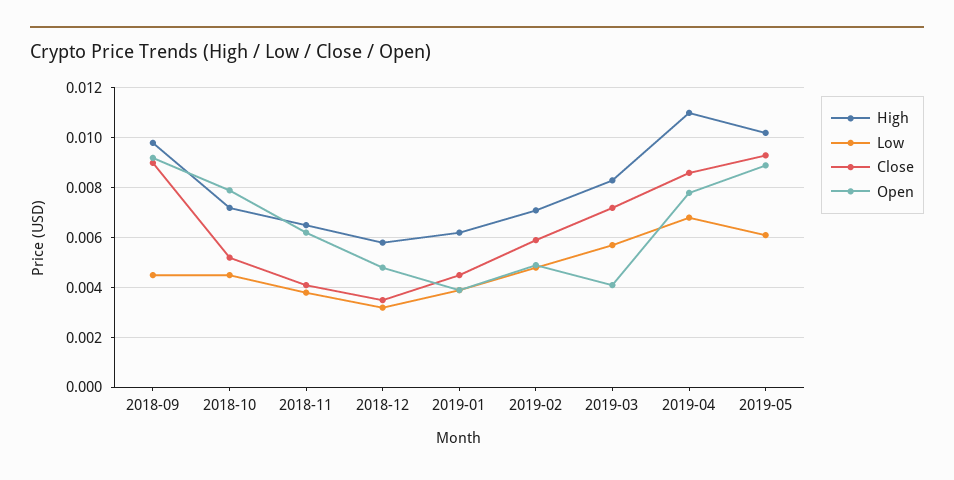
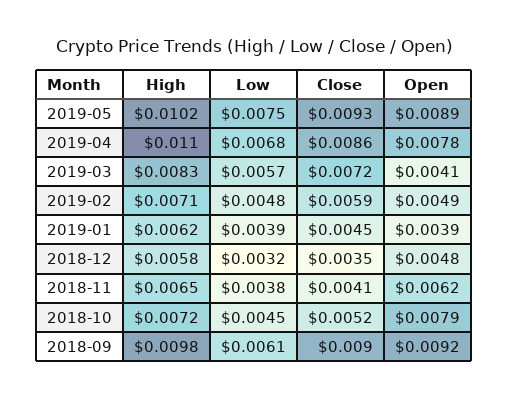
Low, 2018-09: 0.0045 -> 0.0061
Low, 2019-05: 0.006 -> 0.0075

